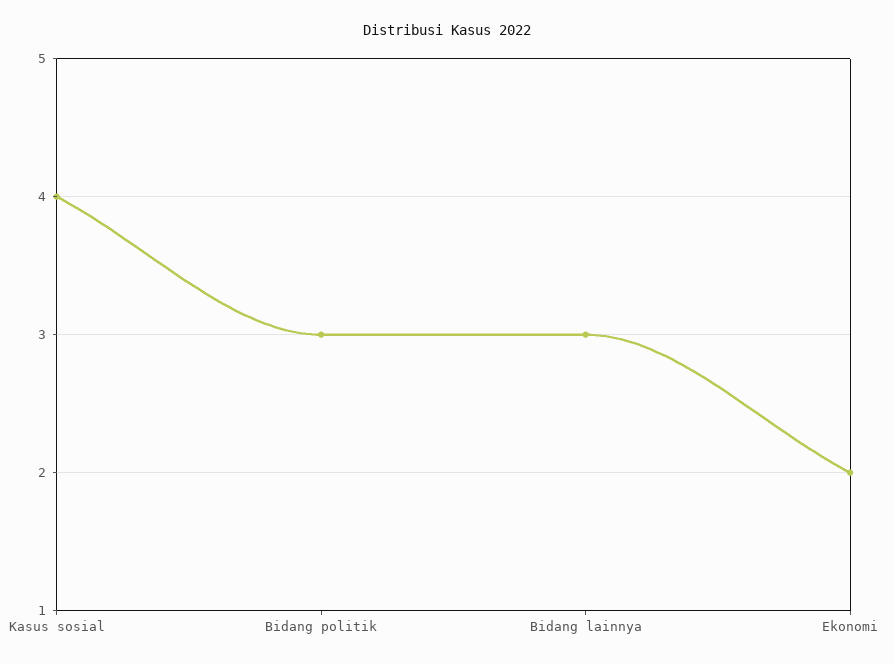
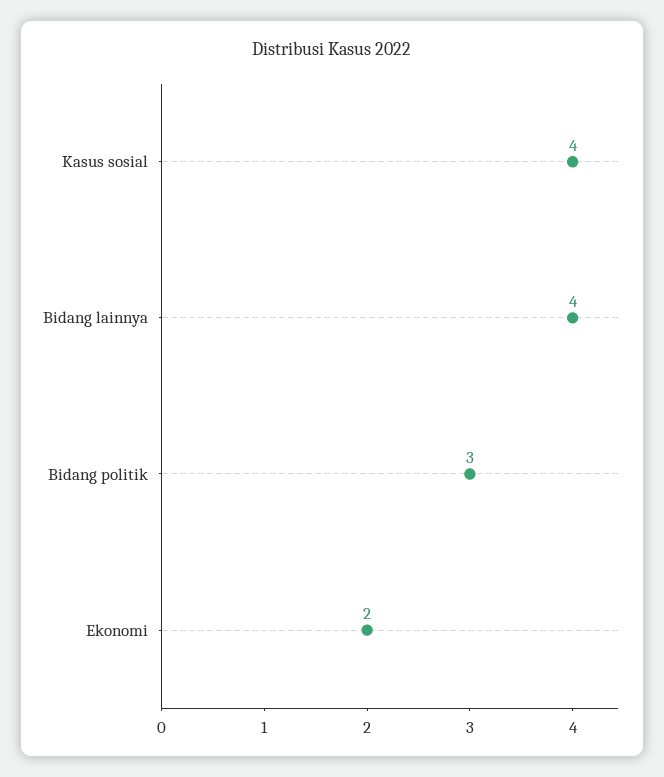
Bidang lainnya: 3 -> 4

